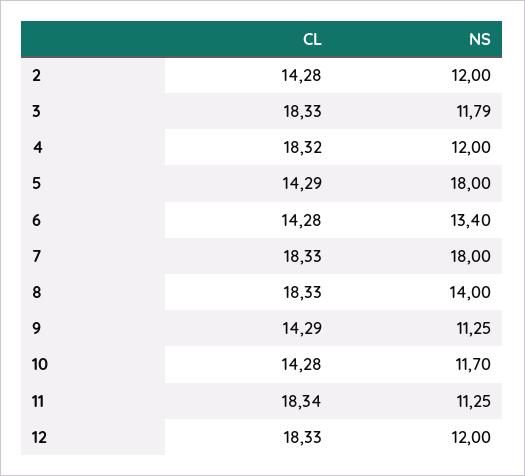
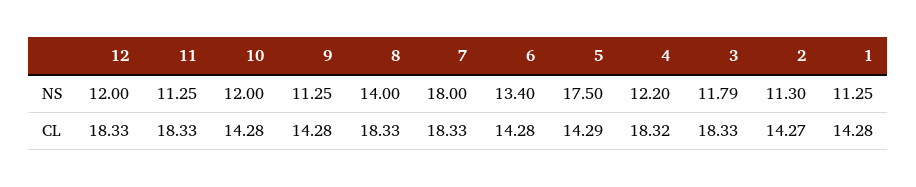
CL, 2: 14.28 -> 14.27
NS, 2: 12 -> 11.3
NS, 4: 12 -> 12.2
NS, 5: 18 -> 17.5
CL, 9: 14.29 -> 14.28
NS, 10: 11.7 -> 12
CL, 11: 18.34 -> 18.33
NS, 1: none -> 11.25
CL, 1: none -> 14.28

